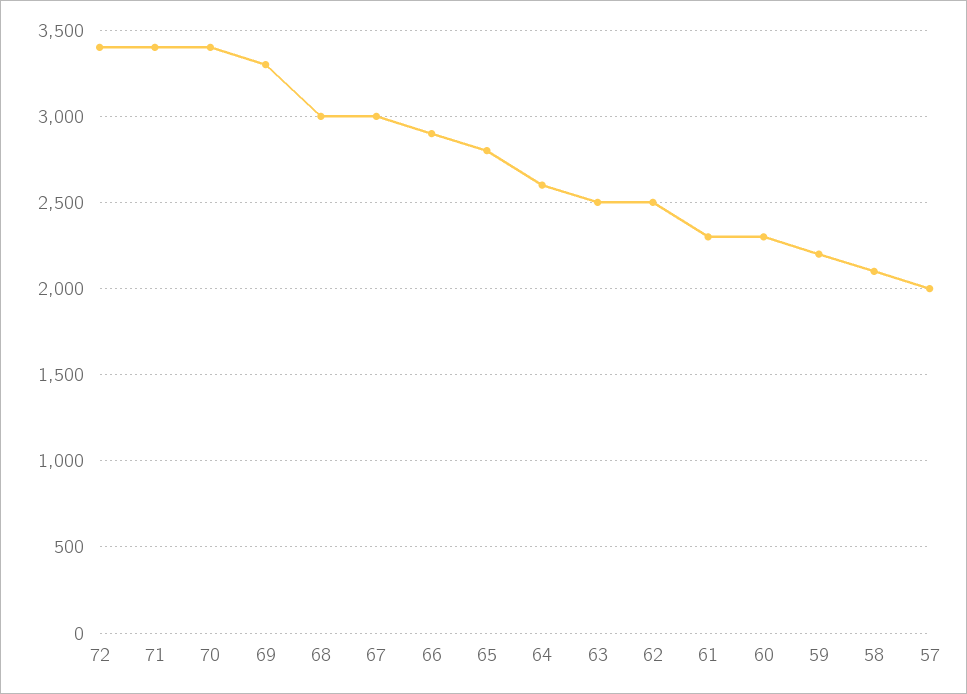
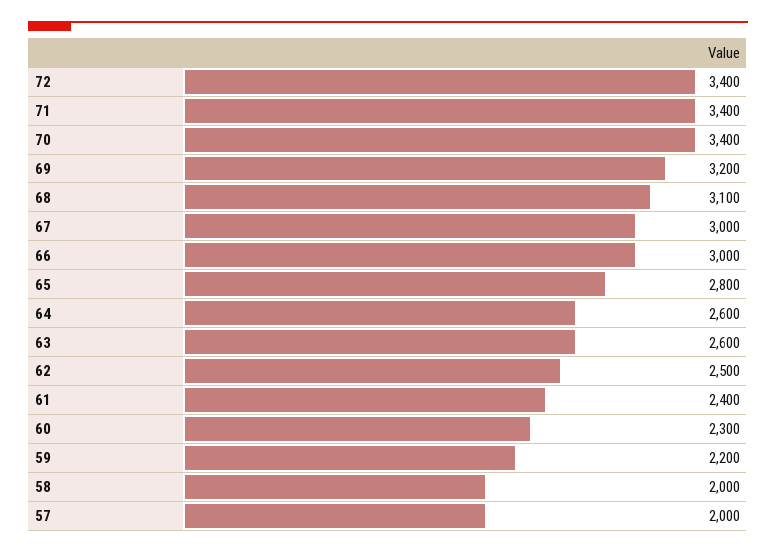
69: 3300 -> 3200
68: 3000 -> 3100
66: 2900 -> 3000
63: 2500 -> 2600
61: 2300 -> 2400
58: 2100 -> 2000

